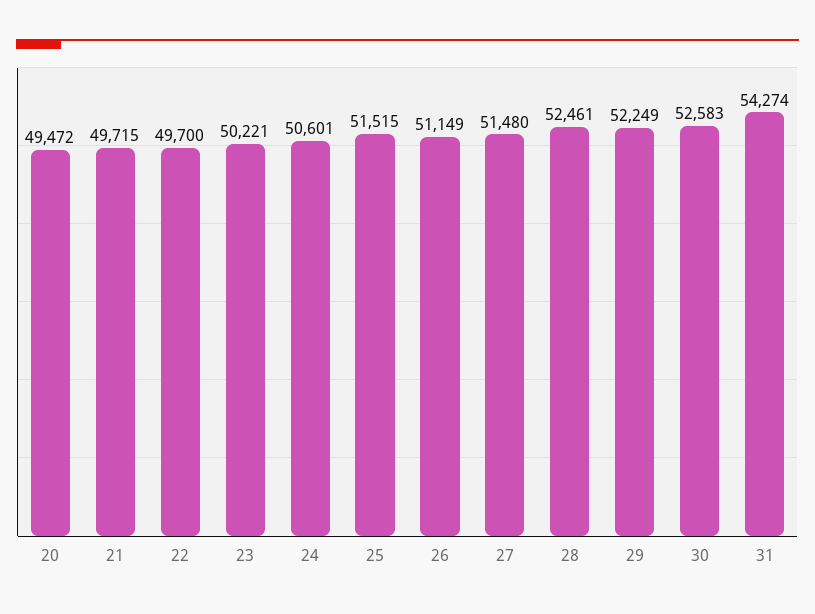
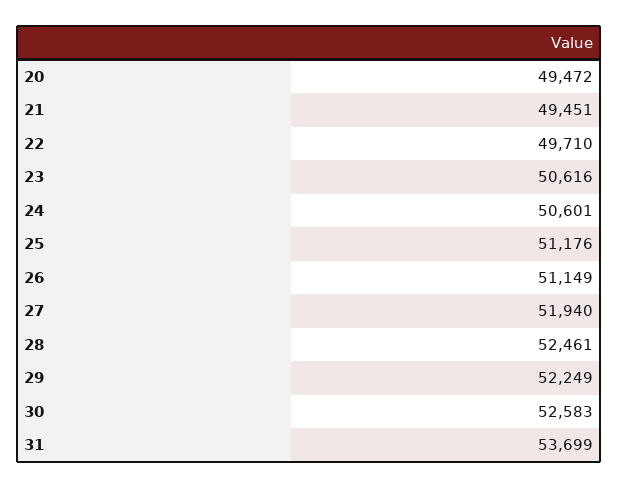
21: 49715 -> 49451
22: 49700 -> 49710
23: 50221 -> 50616
25: 51515 -> 51176
27: 51480 -> 51940
31: 54274 -> 53699

